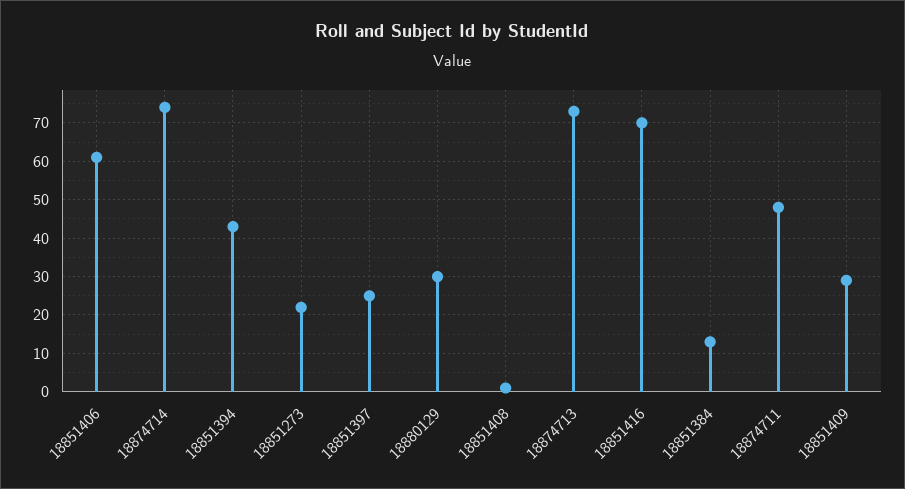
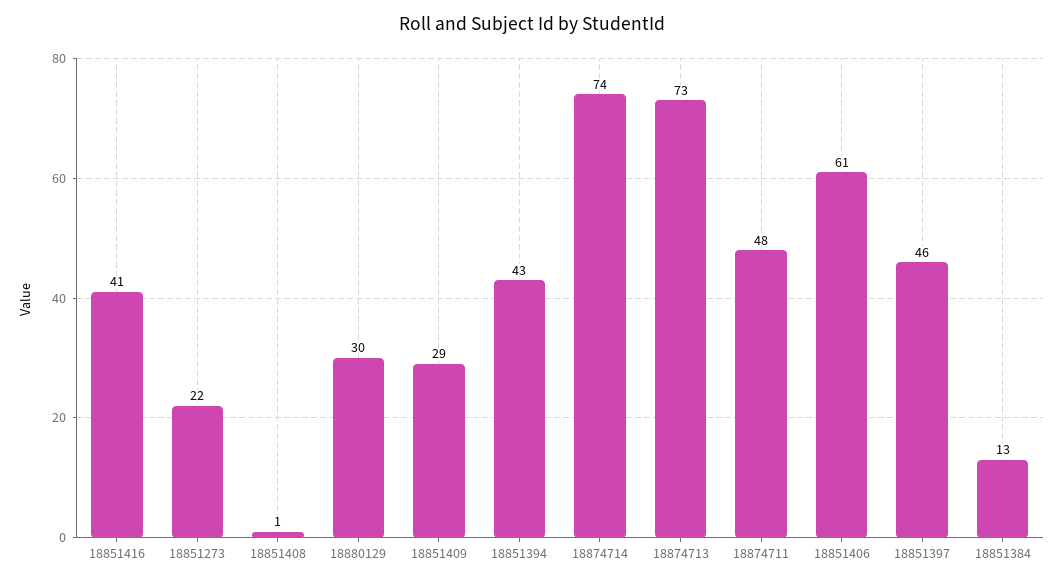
18851397: 25 -> 46
18851416: 70 -> 41

